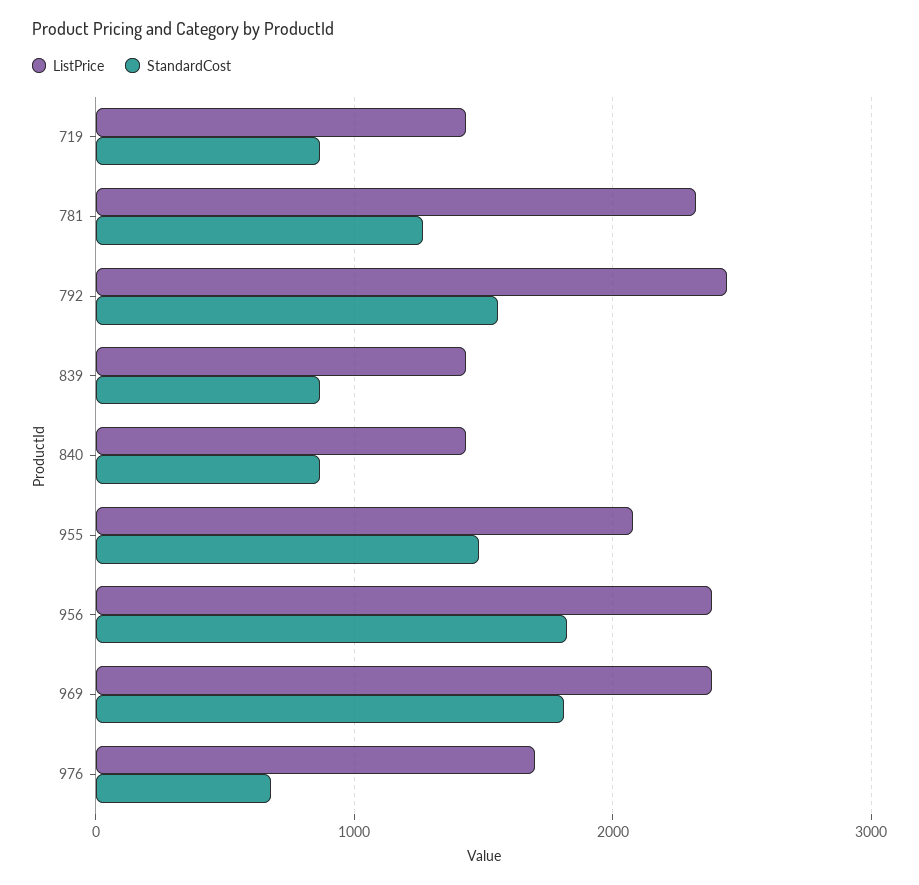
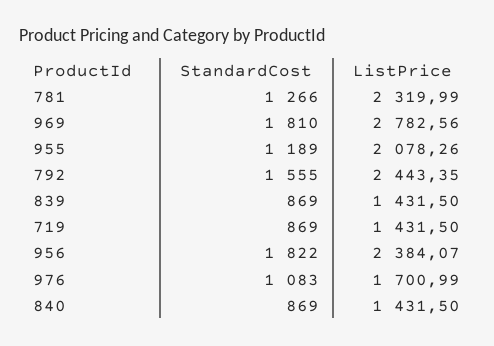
StandardCost, 955: 1500 -> 1189
ListPrice, 969: 2400 -> 2782.56
StandardCost, 976: 700 -> 1083

